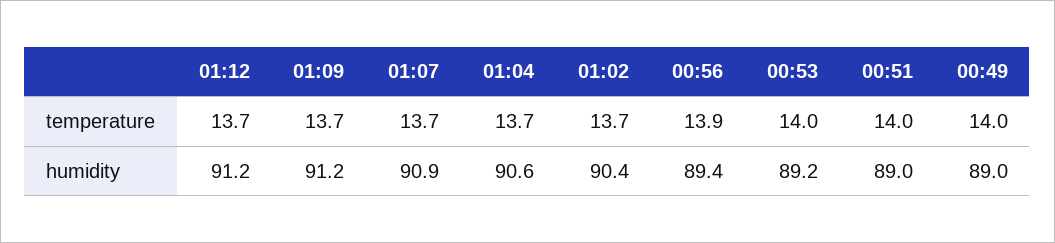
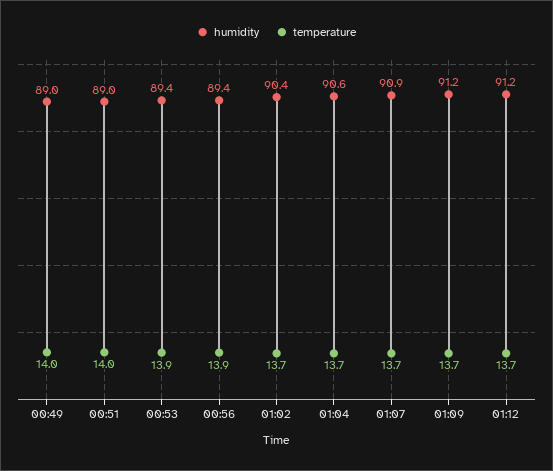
temperature, 00:53: 14 -> 13.9
humidity, 00:53: 89.2 -> 89.4

